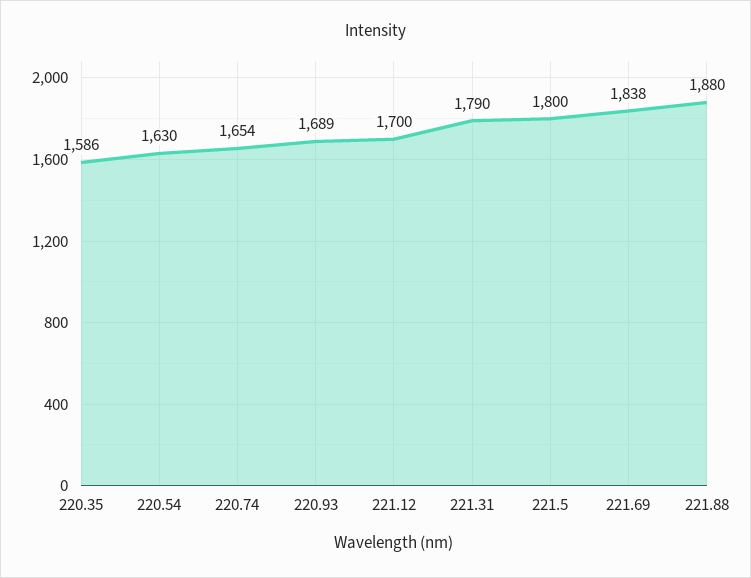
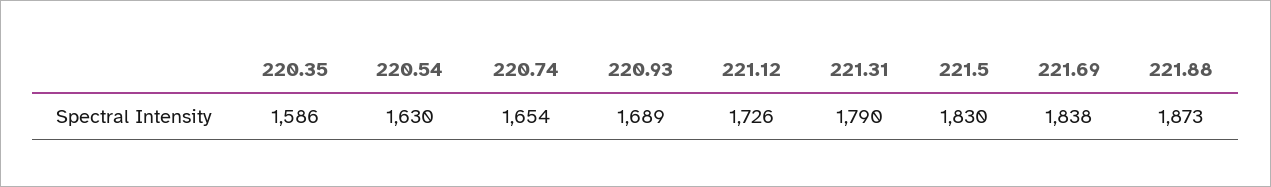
221.12: 1700 -> 1726
221.5: 1800 -> 1830
221.88: 1880 -> 1873

